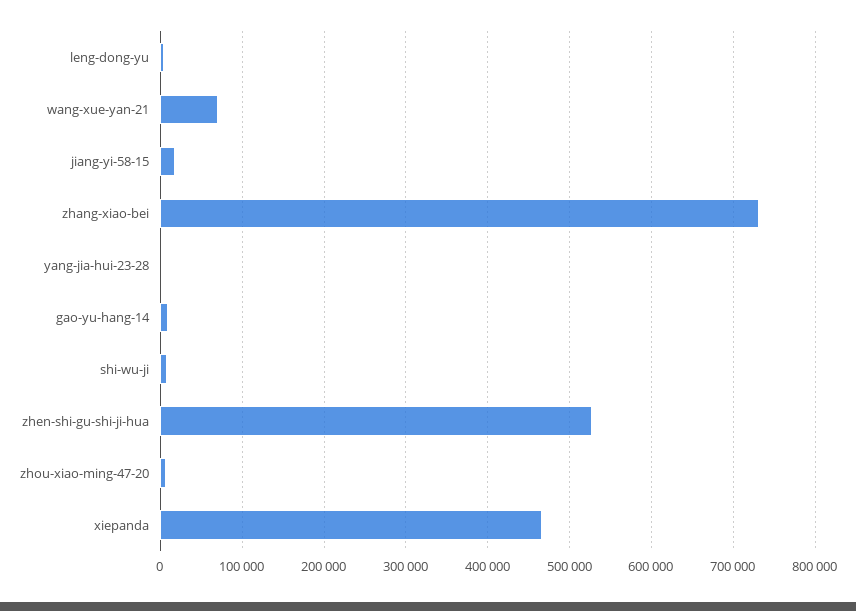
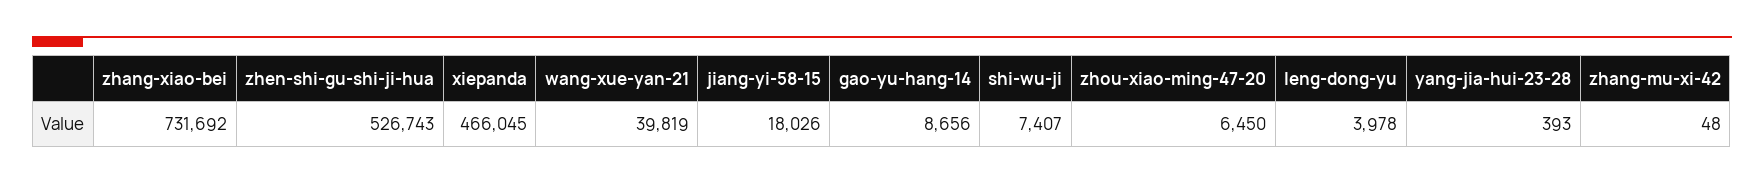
wang-xue-yan-21: 70000 -> 39819
zhang-mu-xi-42: none -> 48

